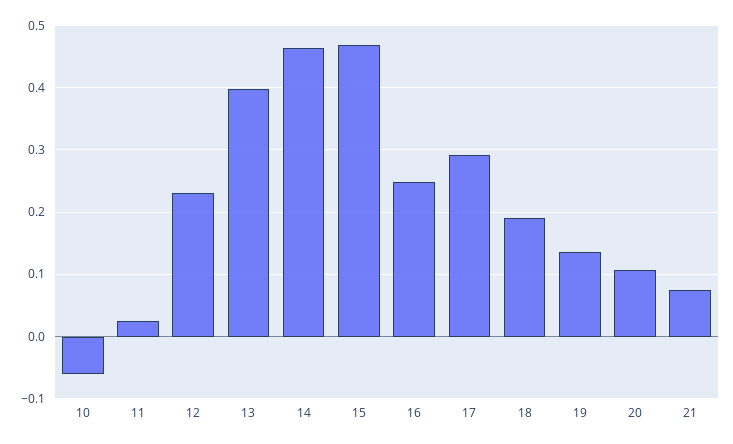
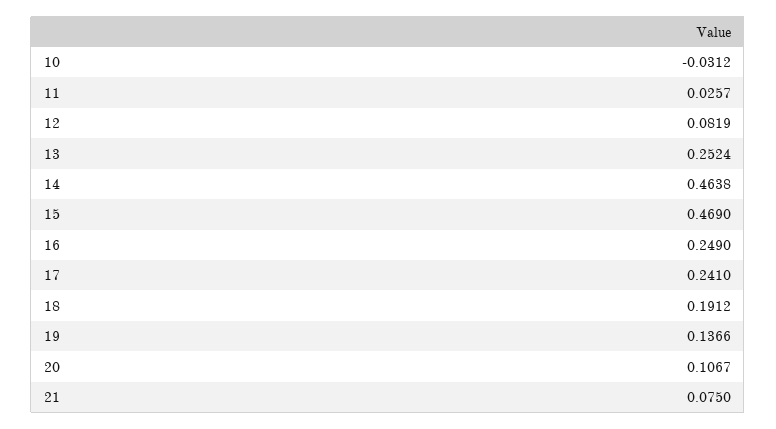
10: -0.06 -> -0.0312
12: 0.23 -> 0.0819
13: 0.4 -> 0.2524
17: 0.29 -> 0.241

